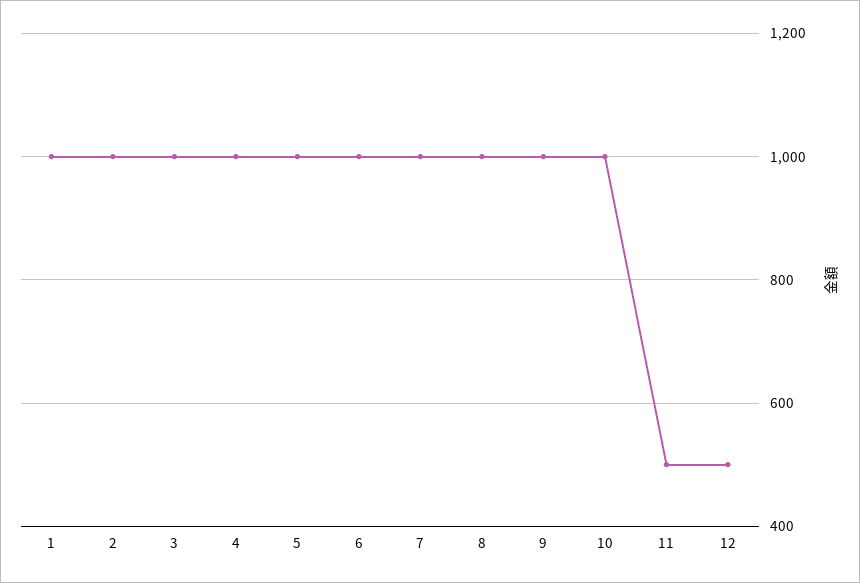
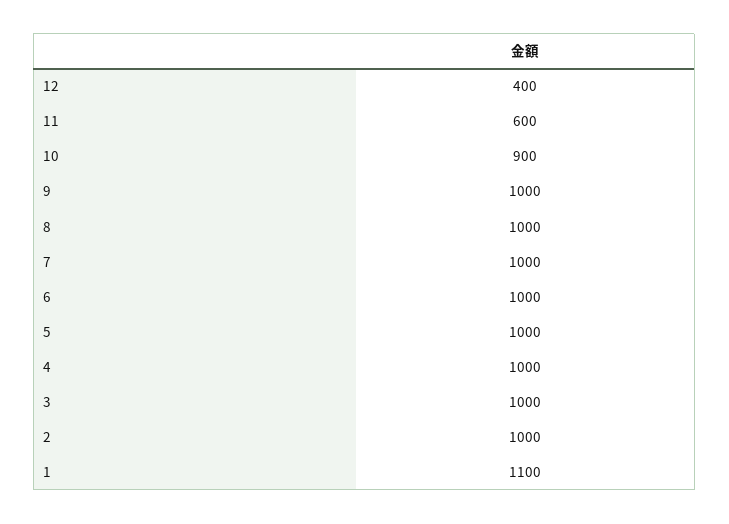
1: 1000 -> 1100
10: 1000 -> 900
11: 500 -> 600
12: 500 -> 400

